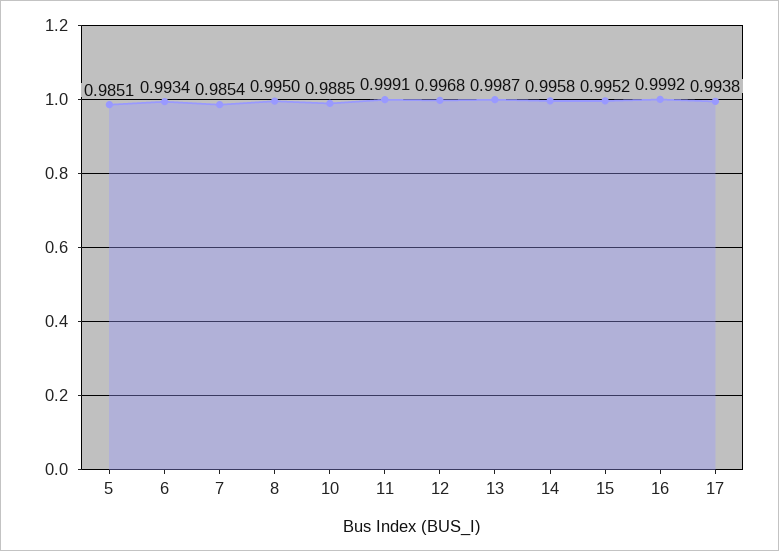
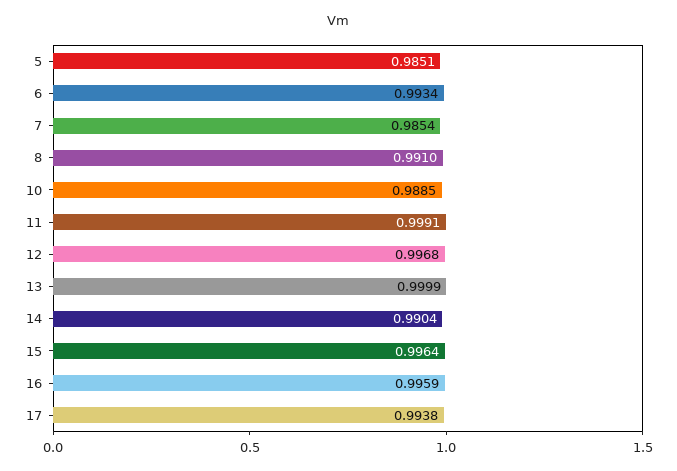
8: 0.995 -> 0.991
13: 0.9987 -> 0.9999
14: 0.9958 -> 0.9904
15: 0.9952 -> 0.9964
16: 0.9992 -> 0.9959

